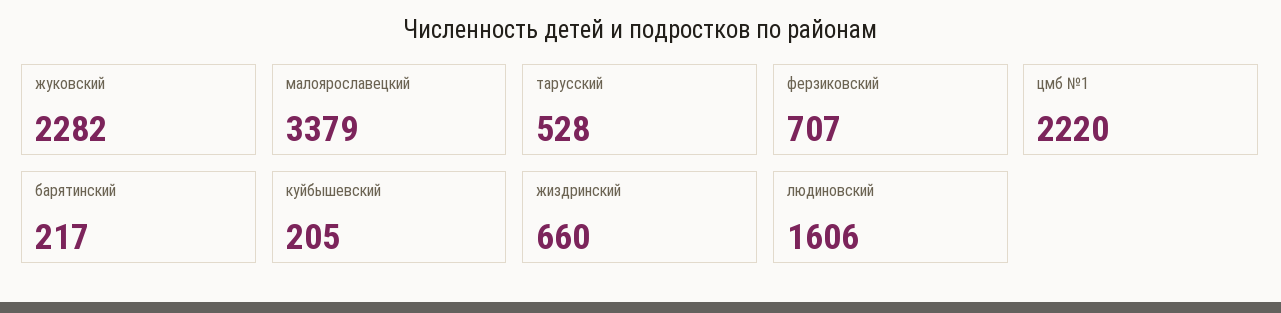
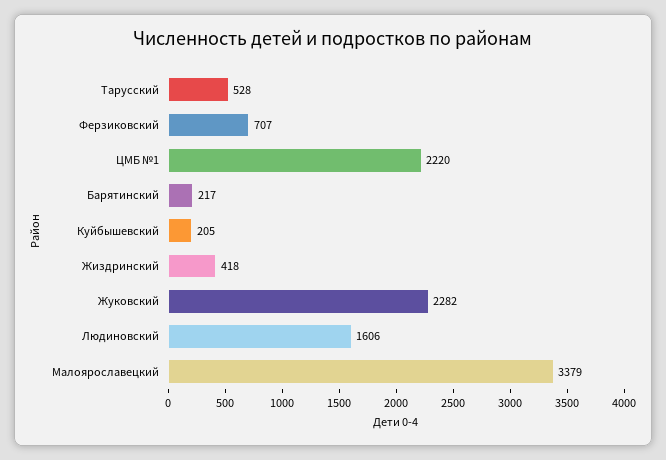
жиздринский: 660 -> 418

